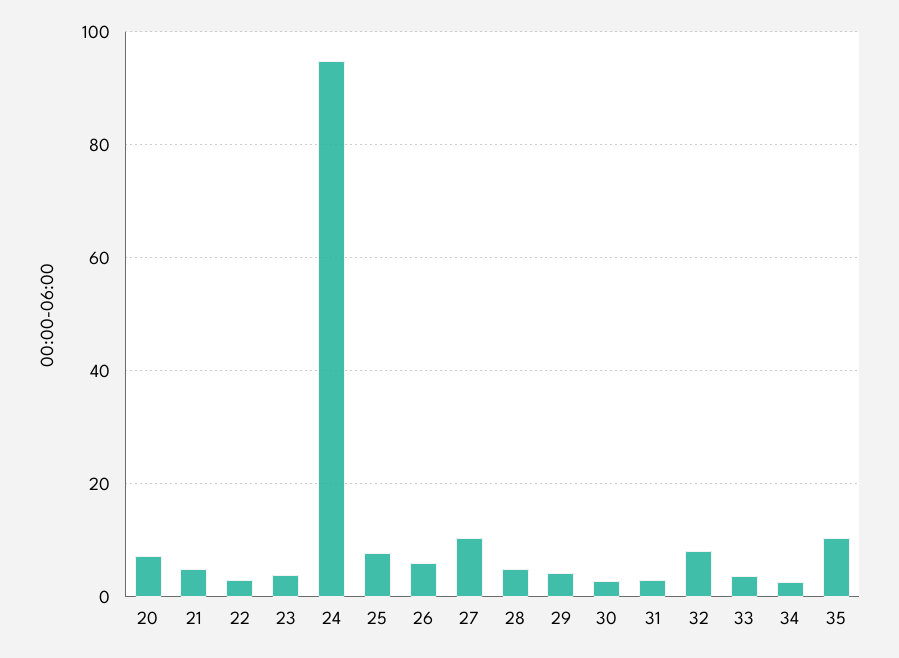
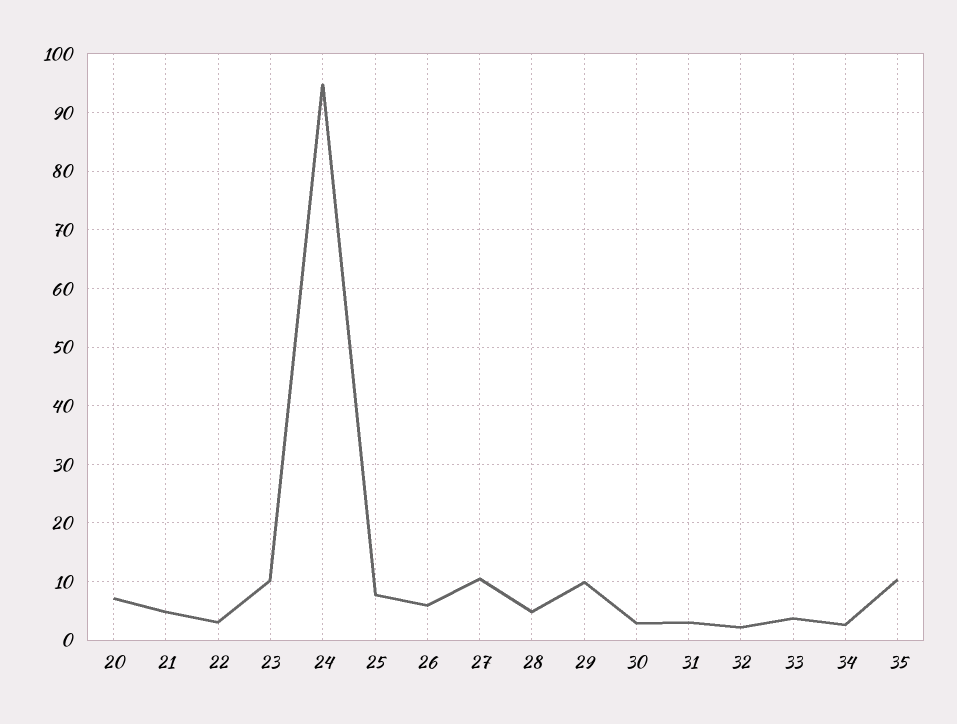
23: 4 -> 10
29: 4 -> 10
32: 8 -> 2

